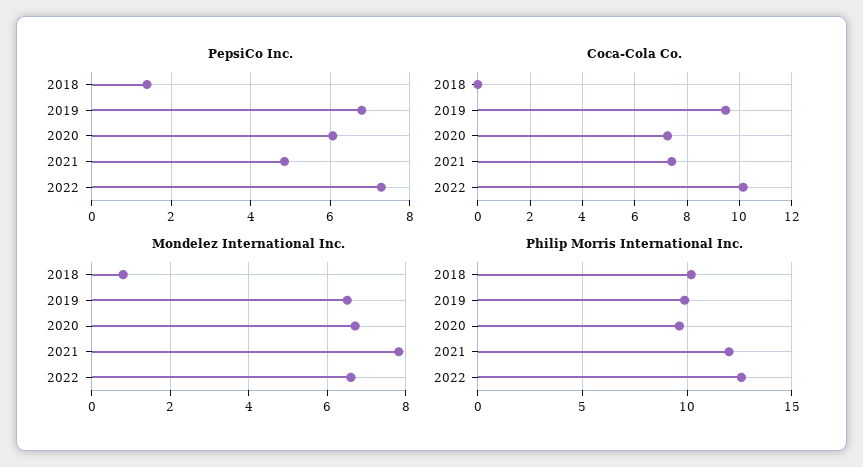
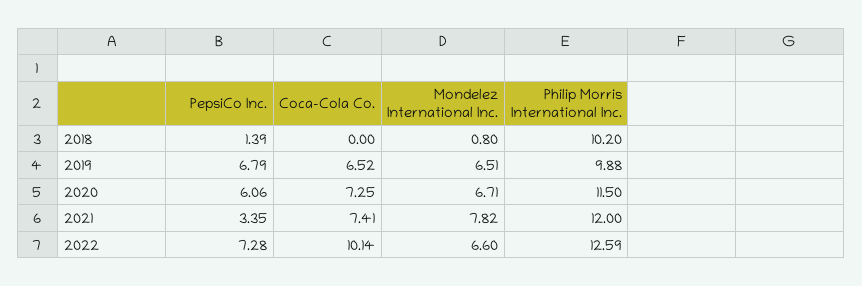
PepsiCo Inc., 2021: 4.8 -> 3.35
Coca-Cola Co., 2019: 9.5 -> 6.52
Philip Morris International Inc., 2020: 9.5 -> 11.5

